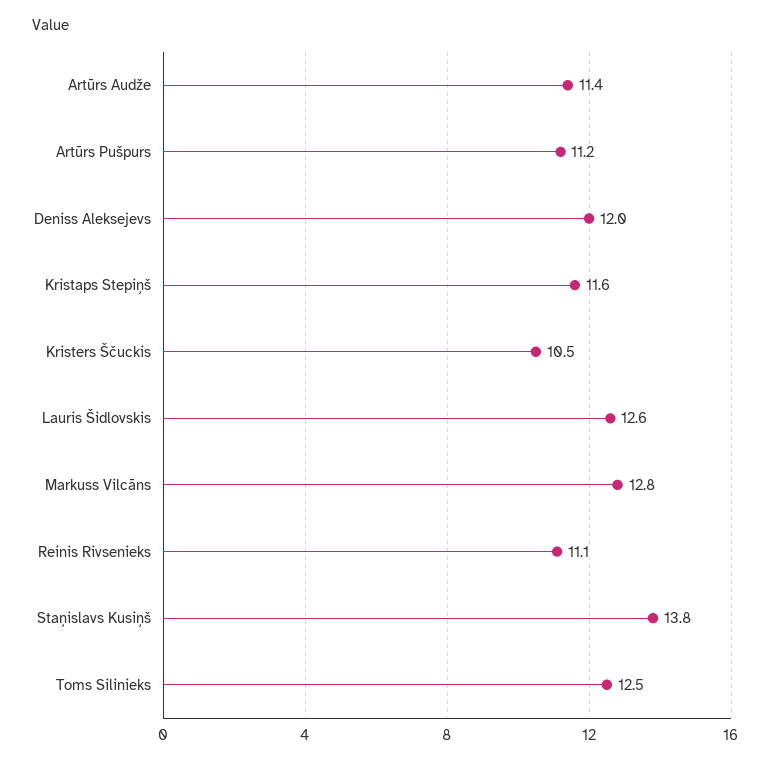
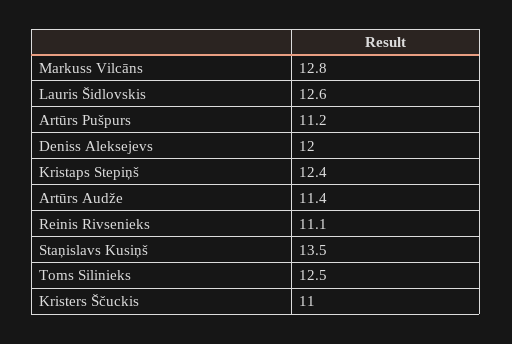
Kristaps Stepiņš: 11.6 -> 12.4
Kristers Ščuckis: 10.5 -> 11
Staņislavs Kusiņš: 13.8 -> 13.5

